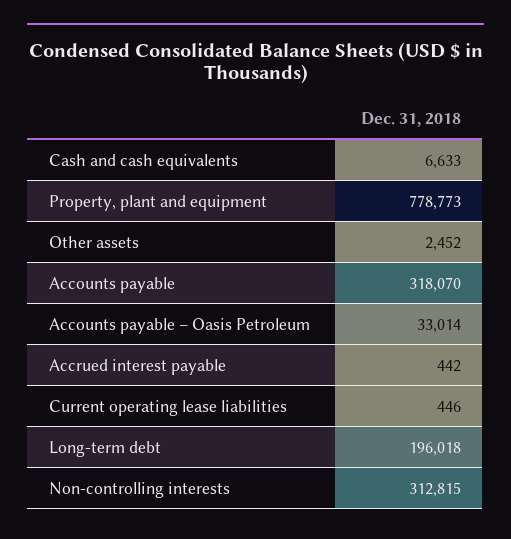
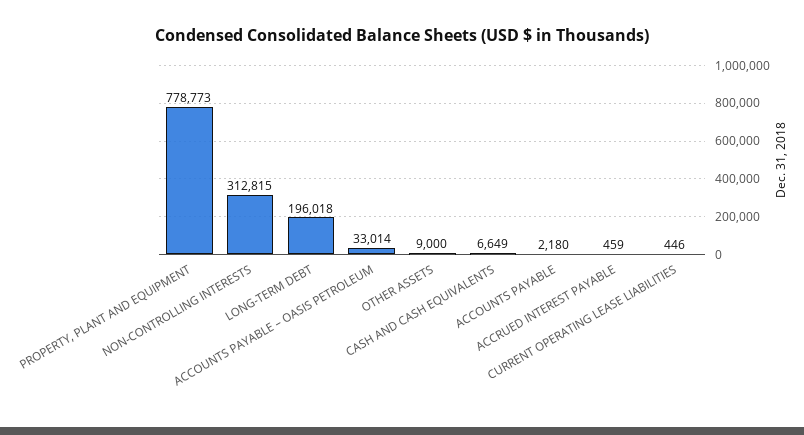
Cash and cash equivalents: 6633 -> 6649
Other assets: 2452 -> 9000
Accounts payable: 318070 -> 2180
Accrued interest payable: 442 -> 459

